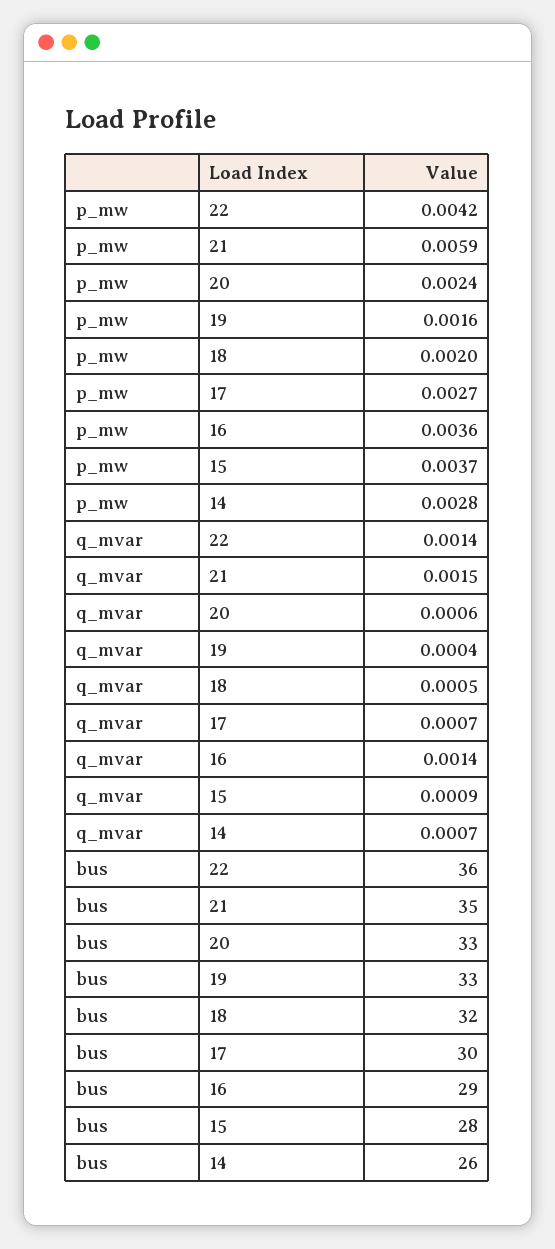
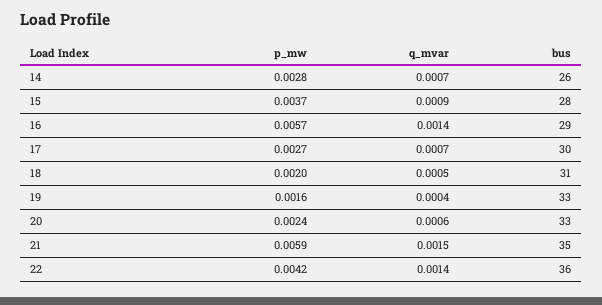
p_mw, 16: 0.0036 -> 0.0057
bus, 18: 32 -> 31

